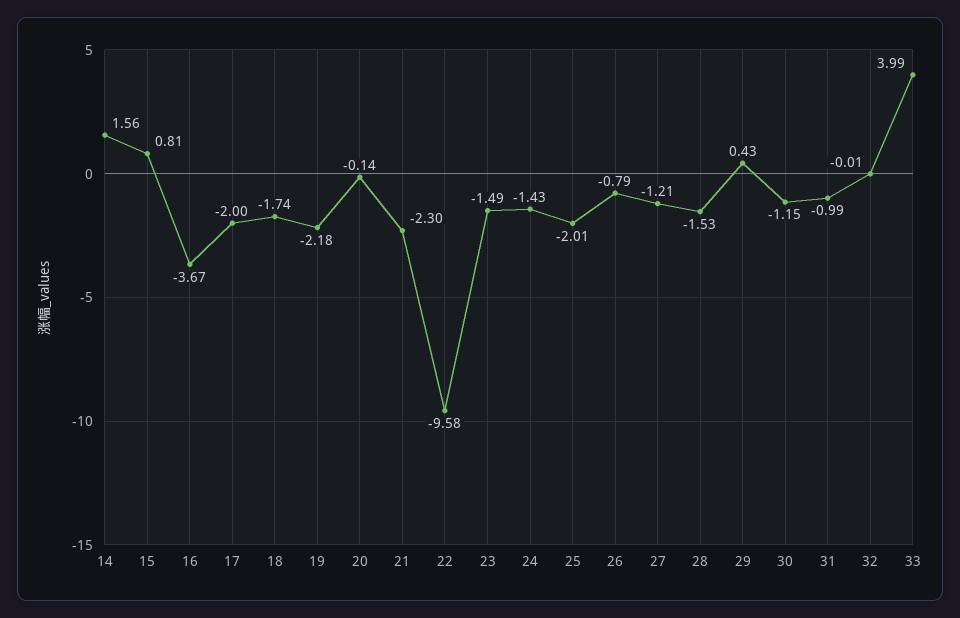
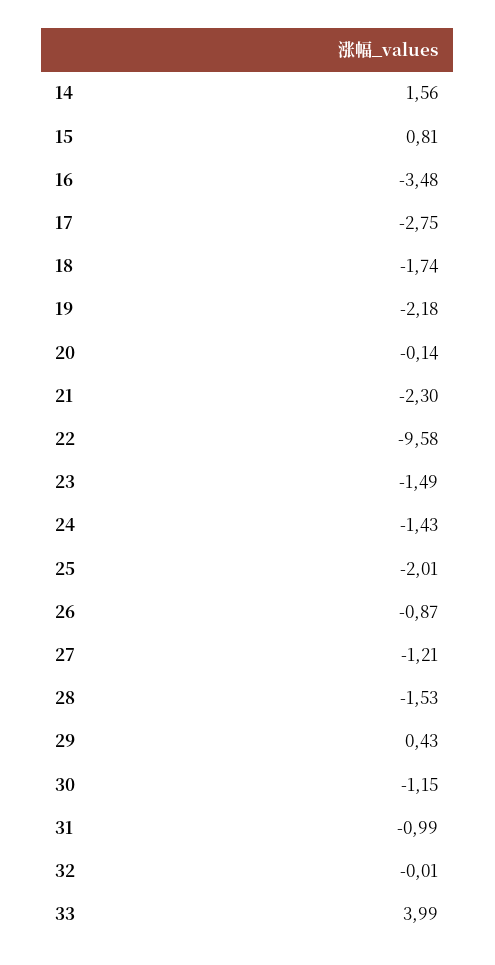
16: -3.67 -> -3.48
17: -2 -> -2.75
26: -0.79 -> -0.87

